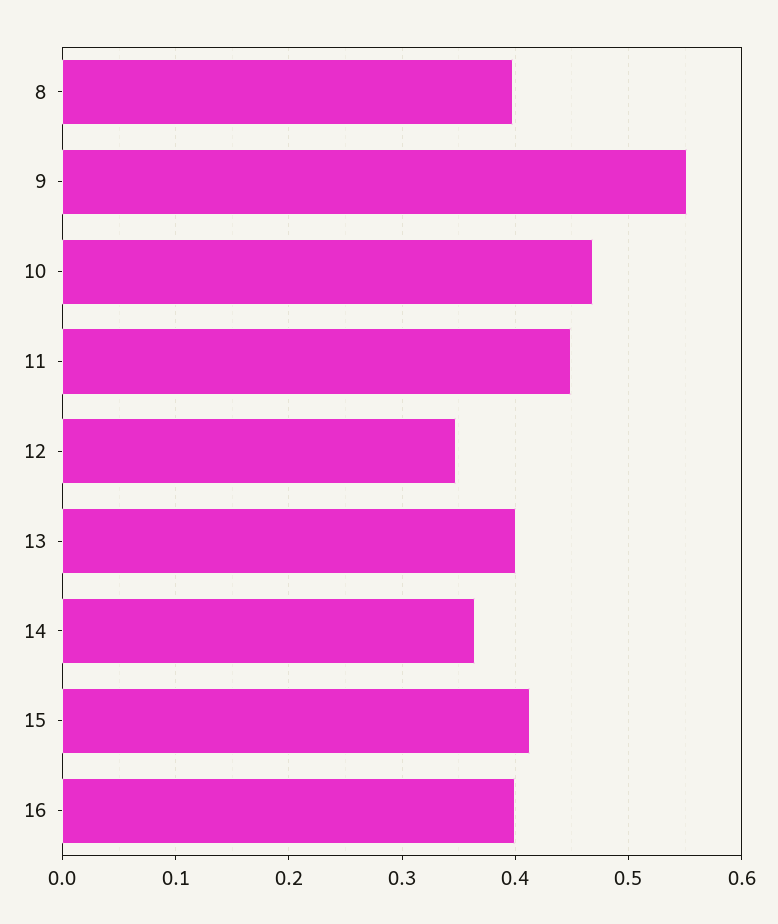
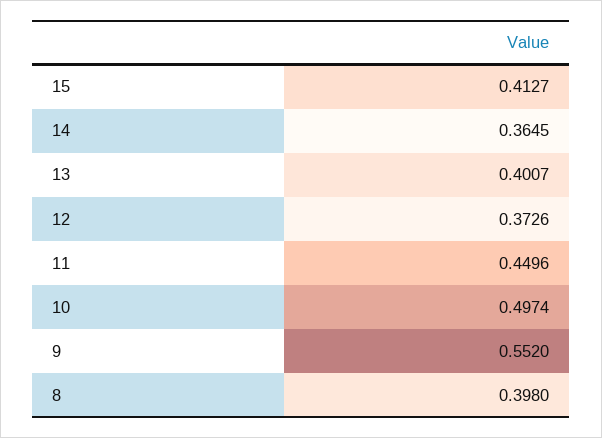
10: 0.47 -> 0.4974
12: 0.35 -> 0.3726
16: 0.4 -> none

